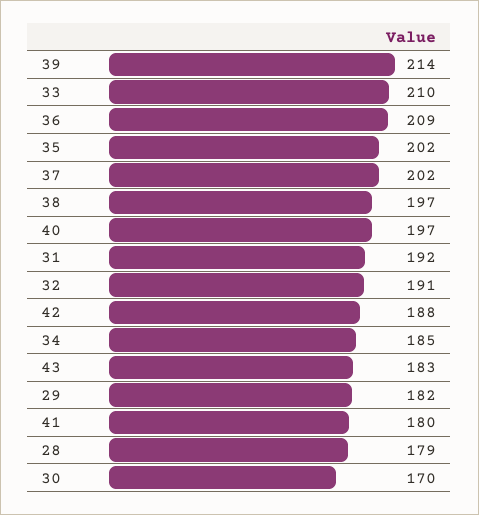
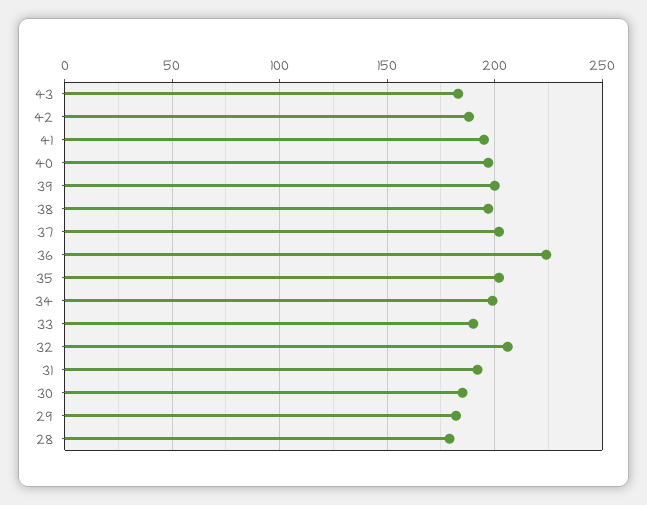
39: 214 -> 200
33: 210 -> 190
36: 209 -> 225
32: 191 -> 205
34: 185 -> 200
41: 180 -> 195
30: 170 -> 185

